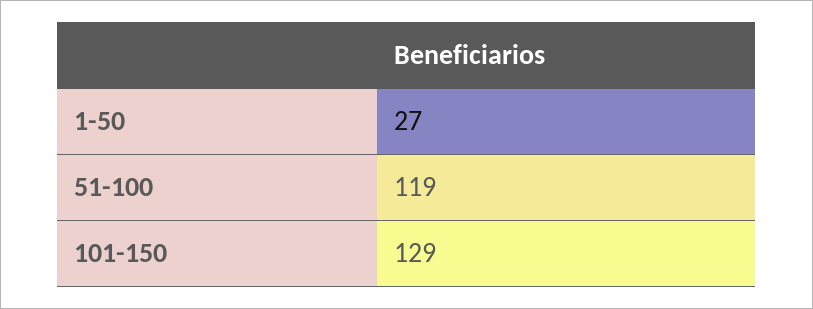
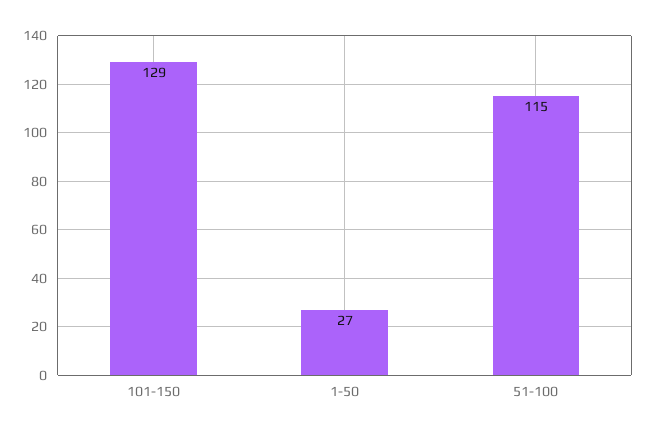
51-100: 119 -> 115

